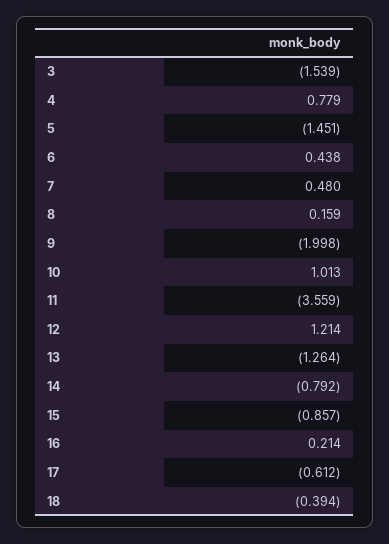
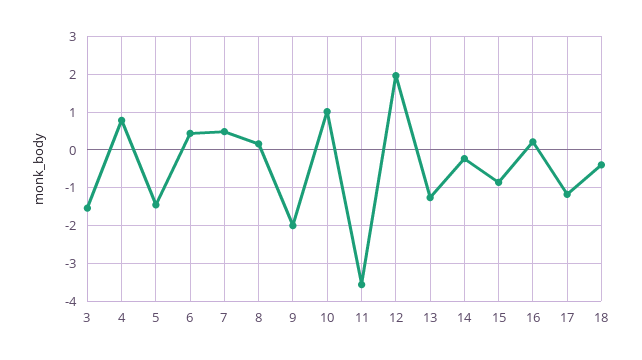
12: 1.214 -> 2
14: -0.792 -> -0.2
17: -0.612 -> -1.2

